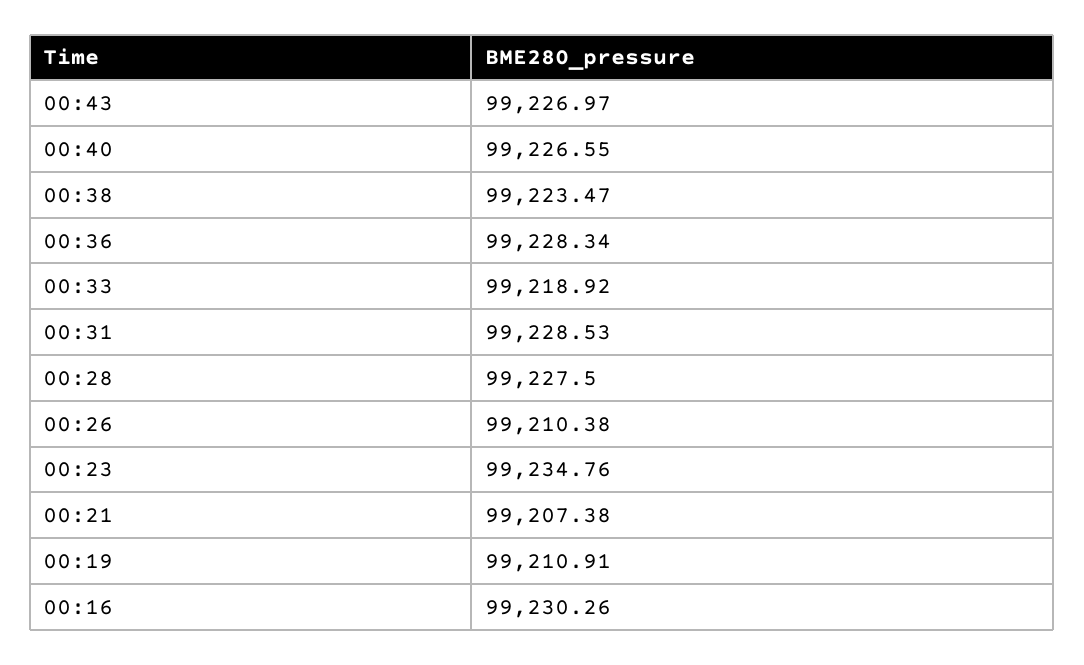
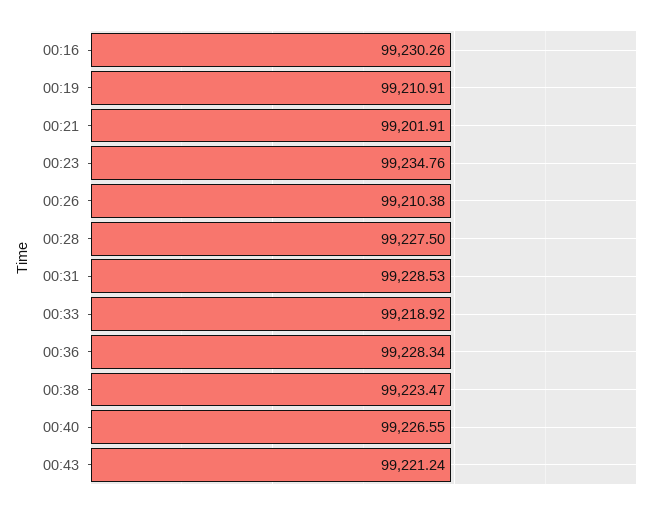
00:43: 99226.97 -> 99221.24
00:21: 99207.38 -> 99201.91

